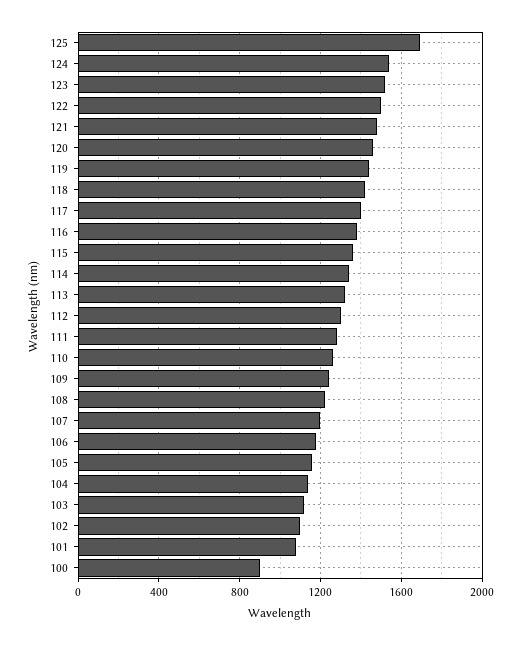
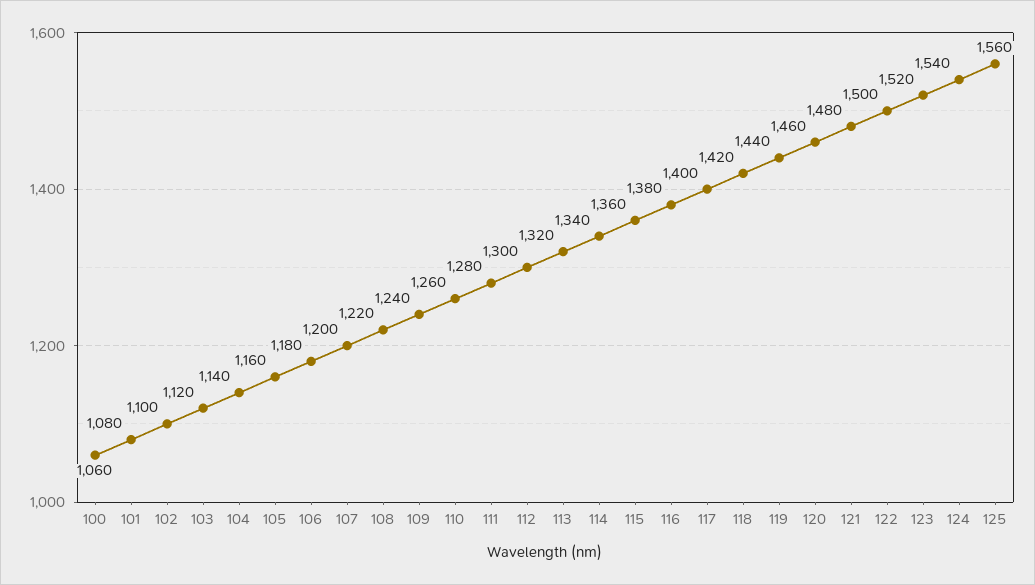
125: 1700 -> 1560
100: 900 -> 1060

